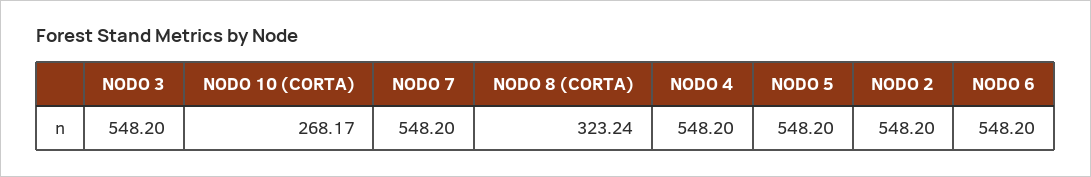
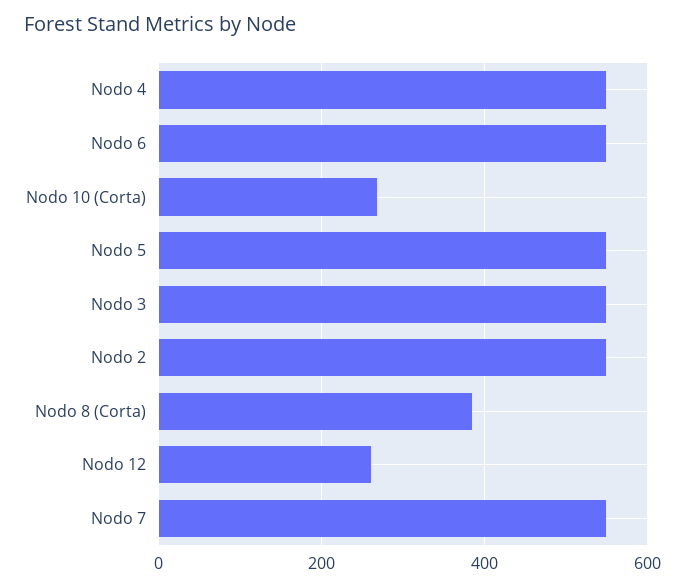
NODO 8 (CORTA): 323.24 -> 380
Nodo 12: none -> 260

